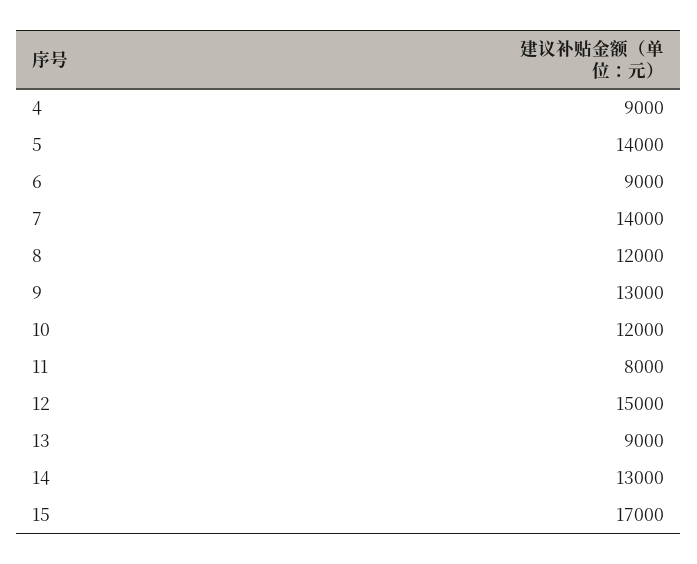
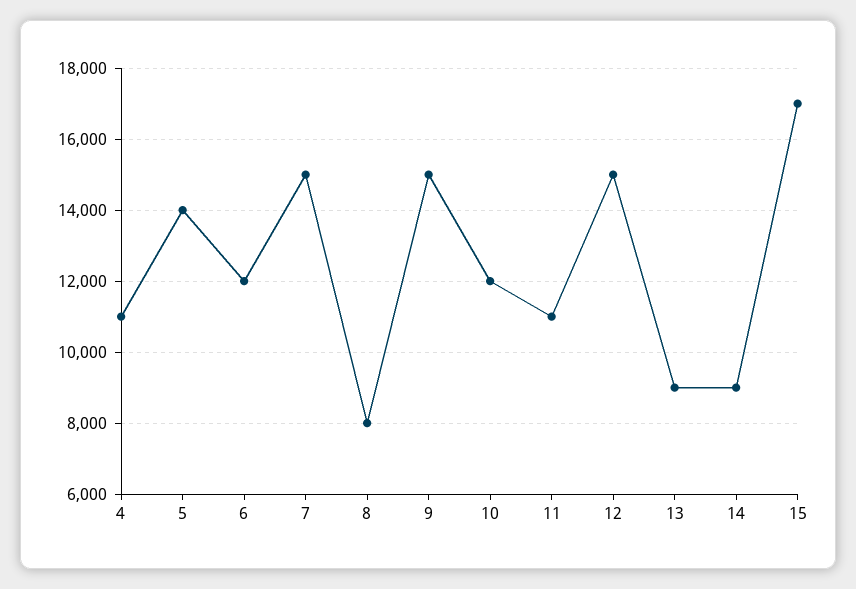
4: 9000 -> 11000
6: 9000 -> 12000
7: 14000 -> 15000
8: 12000 -> 8000
9: 13000 -> 15000
11: 8000 -> 11000
14: 13000 -> 9000

